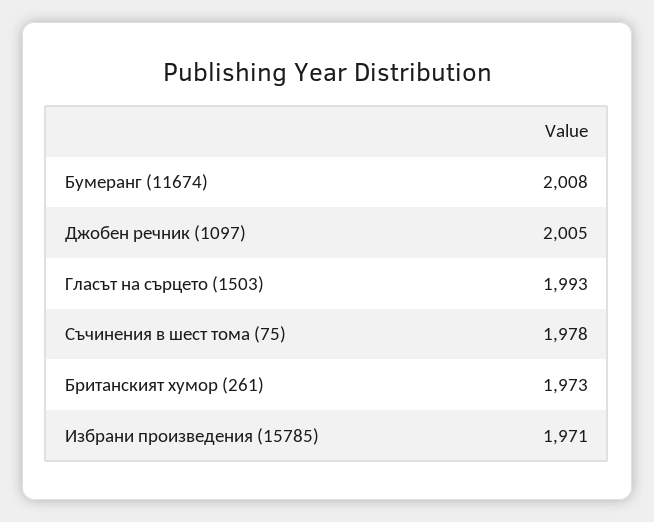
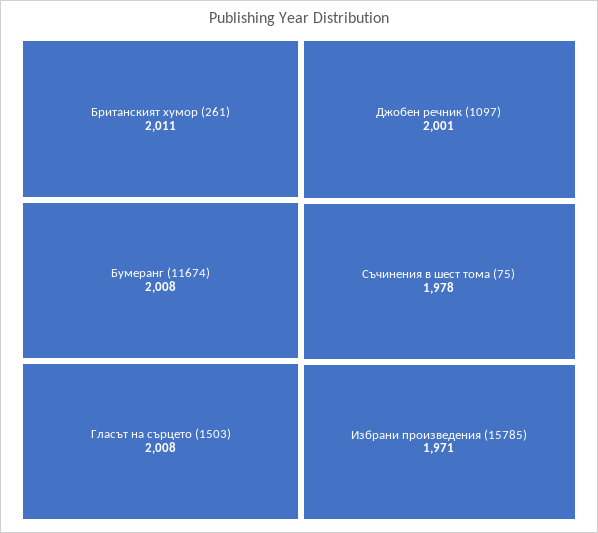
Джобен речник (1097): 2005 -> 2001
Гласът на сърцето (1503): 1993 -> 2008
Британският хумор (261): 1973 -> 2011

